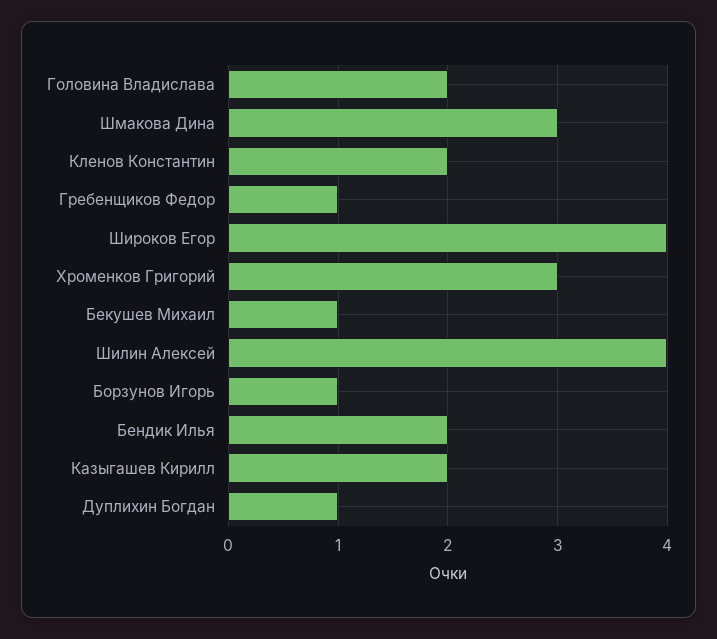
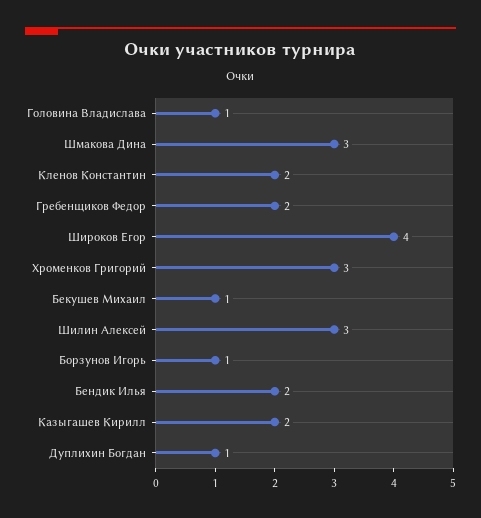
Головина Владислава: 2 -> 1
Гребенщиков Федор: 1 -> 2
Шилин Алексей: 4 -> 3

